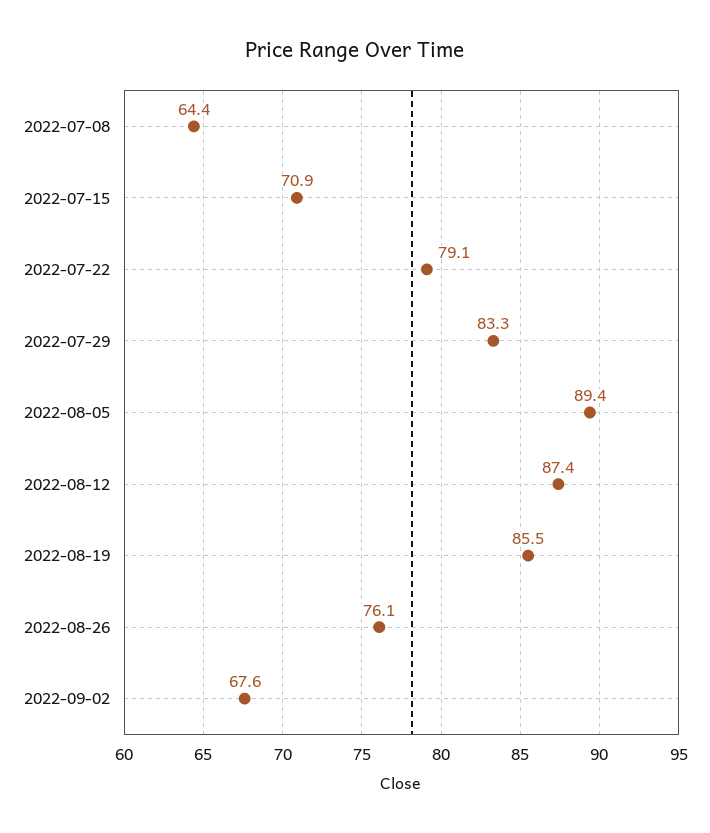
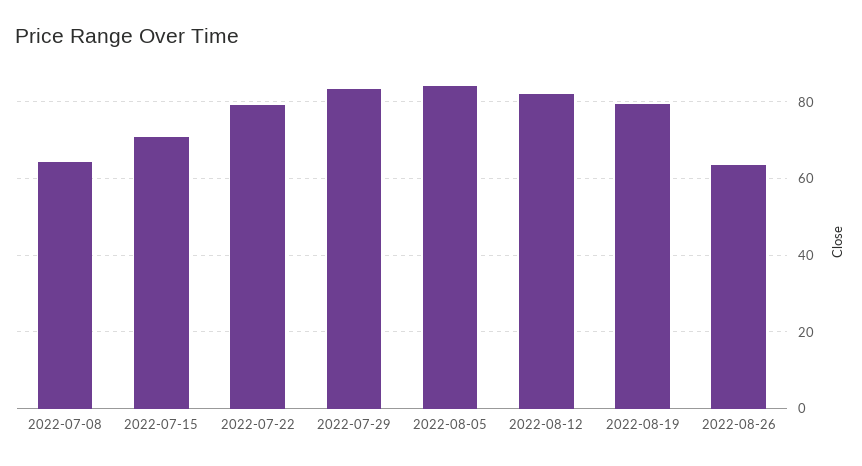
2022-08-05: 89.4 -> 84
2022-08-12: 87.4 -> 82
2022-08-19: 85.5 -> 80
2022-08-26: 76.1 -> 64
2022-09-02: 67.6 -> none

